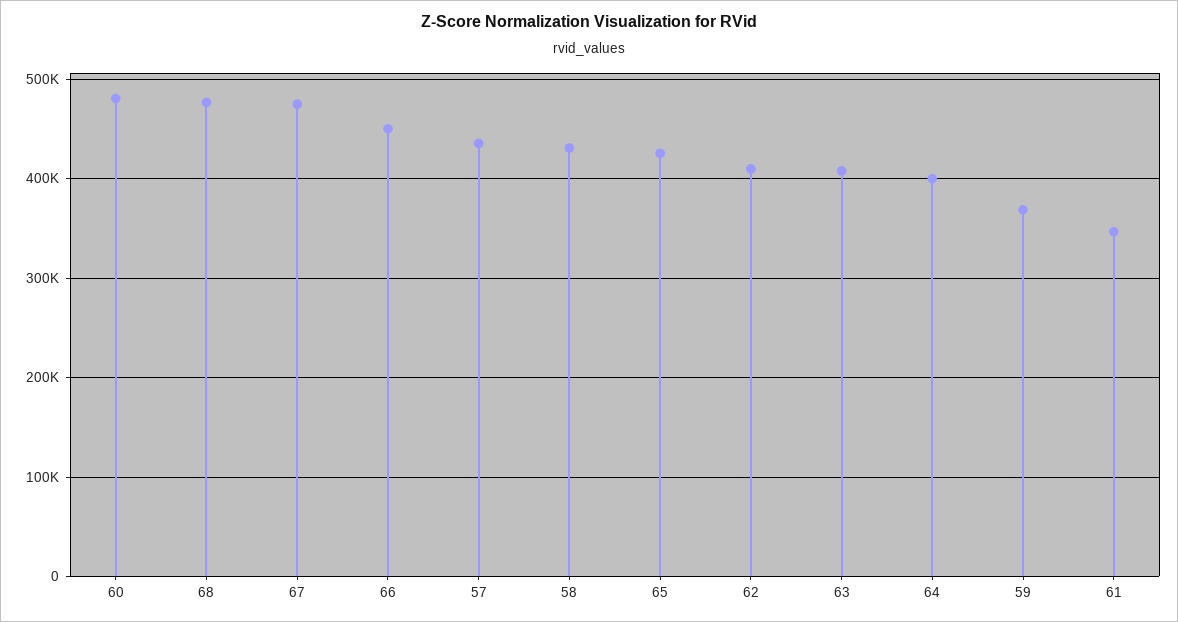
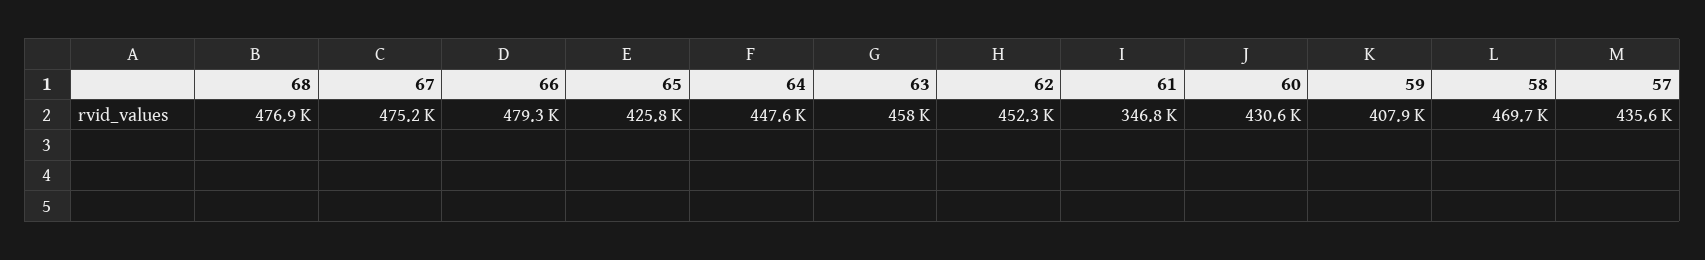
60: 480000 -> 430600
66: 450000 -> 479300
58: 430000 -> 469700
62: 410000 -> 452300
63: 410000 -> 458000
64: 400000 -> 447600
59: 370000 -> 407900

